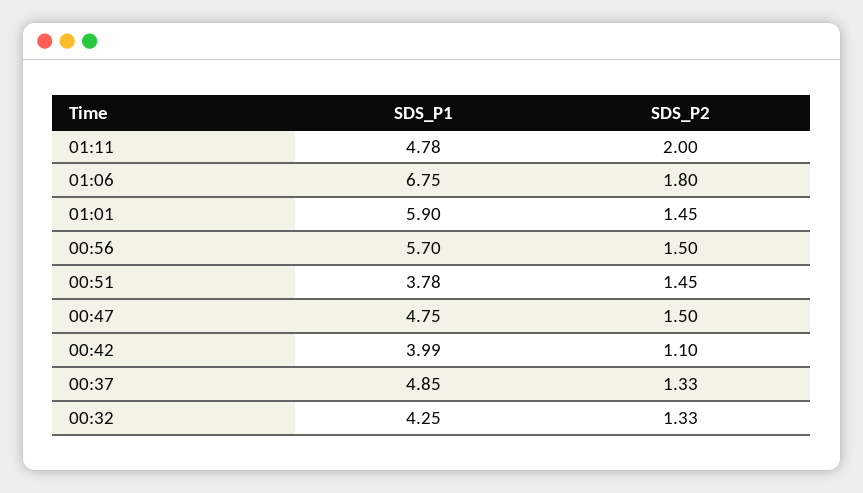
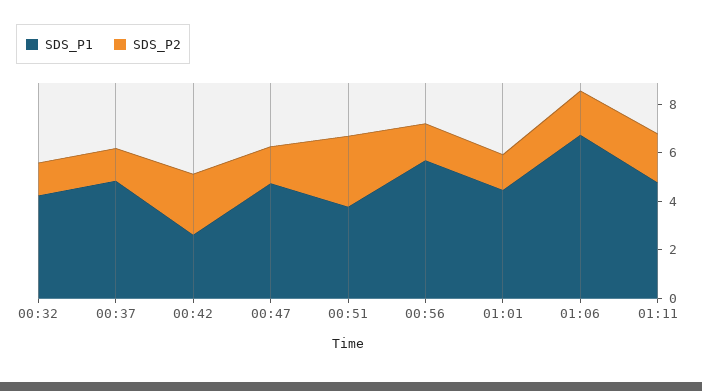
SDS_P1, 01:01: 5.9 -> 4.5
SDS_P2, 00:51: 1.45 -> 3
SDS_P1, 00:42: 3.99 -> 2.5
SDS_P2, 00:42: 1.1 -> 2.5

